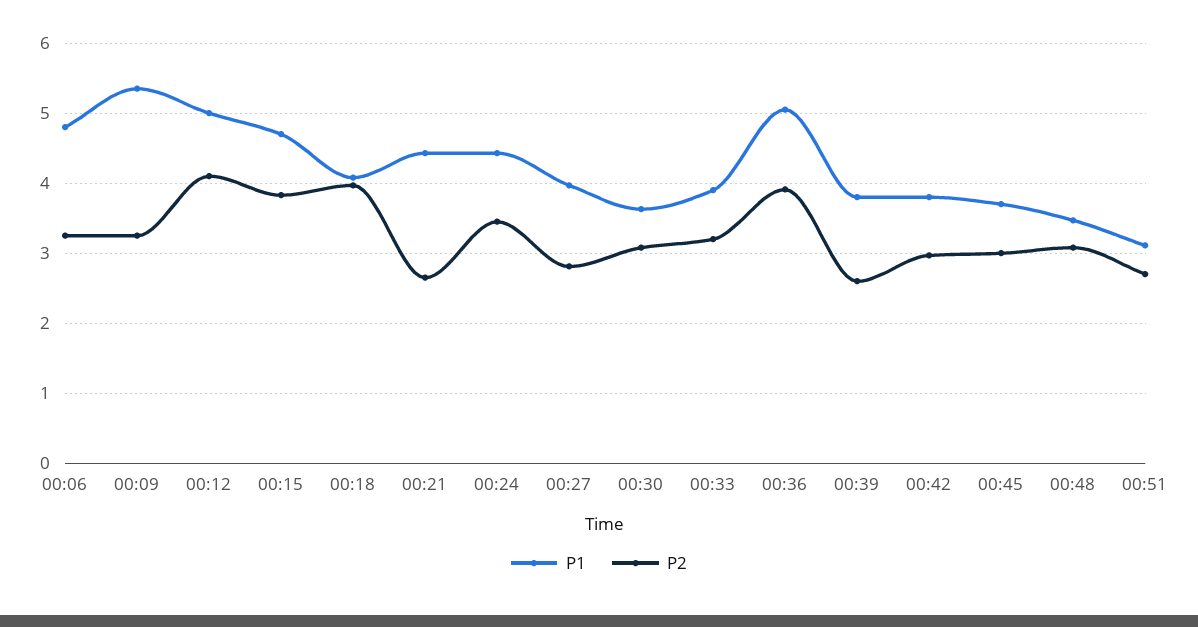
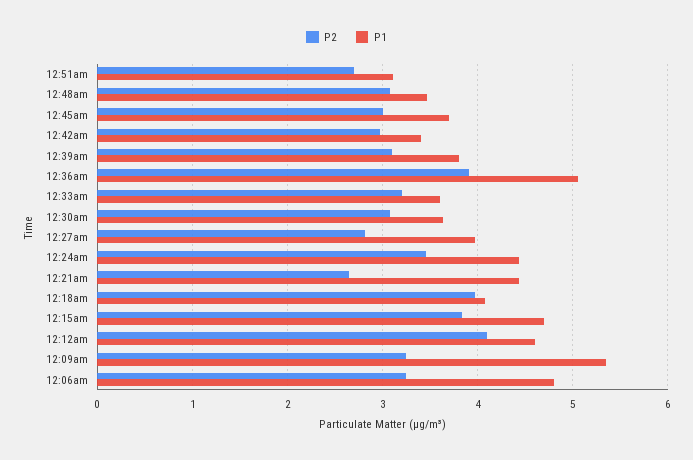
P1, 00:12: 5 -> 4.6
P1, 00:33: 3.9 -> 3.6
P2, 00:39: 2.6 -> 3.1
P1, 00:42: 3.8 -> 3.4

